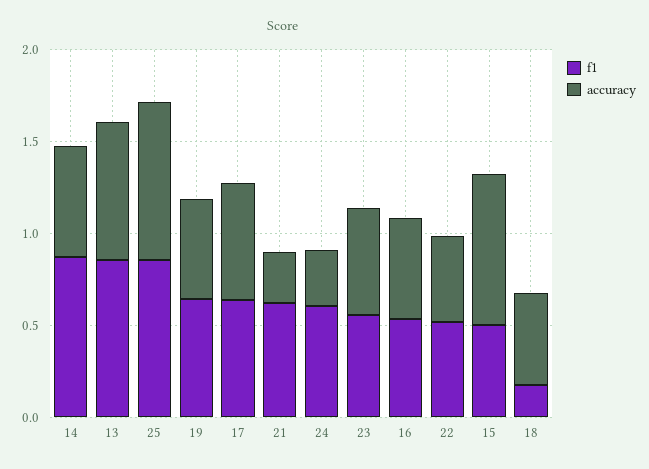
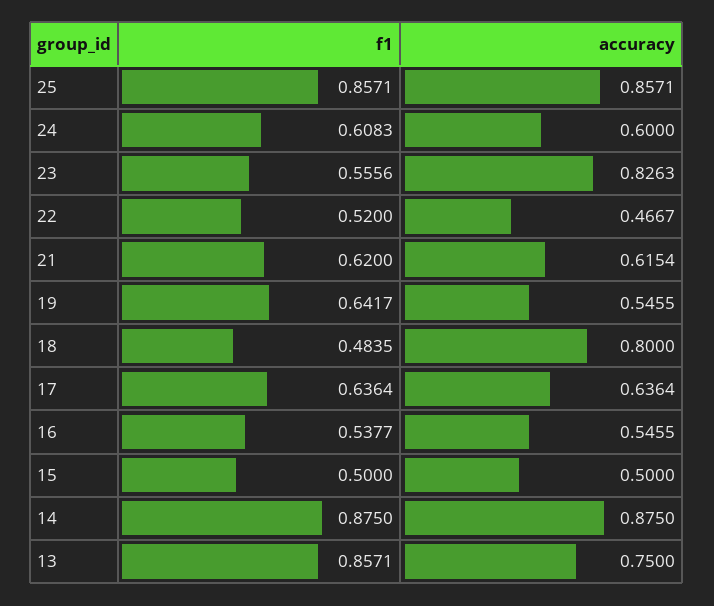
accuracy, 14: 0.6 -> 0.875
accuracy, 21: 0.3 -> 0.6154
accuracy, 24: 0.3 -> 0.6
accuracy, 23: 0.6 -> 0.8263
accuracy, 15: 0.8 -> 0.5
f1, 18: 0.2 -> 0.4835
accuracy, 18: 0.5 -> 0.8

